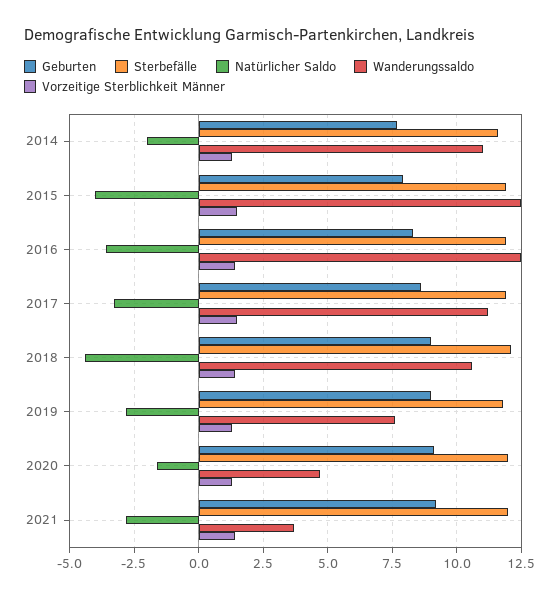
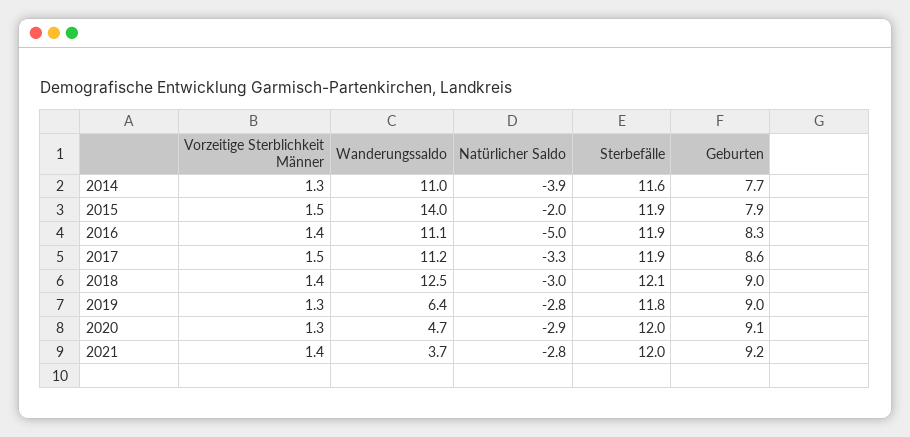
Natürlicher Saldo, 2014: -2 -> -3.9
Natürlicher Saldo, 2015: -4 -> -2
Wanderungssaldo, 2015: 12.5 -> 14
Natürlicher Saldo, 2016: -3.5 -> -5
Wanderungssaldo, 2016: 12.5 -> 11.1
Natürlicher Saldo, 2018: -4.5 -> -3
Wanderungssaldo, 2018: 10.5 -> 12.5
Wanderungssaldo, 2019: 7.5 -> 6.4
Natürlicher Saldo, 2020: -1.5 -> -2.9

